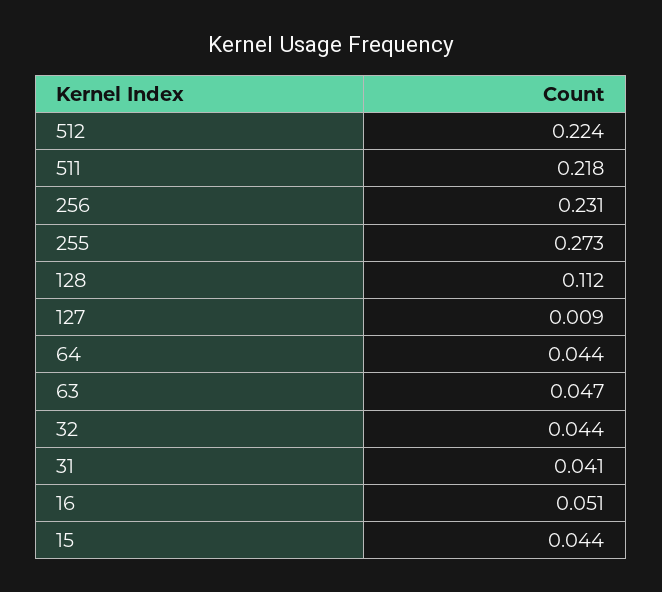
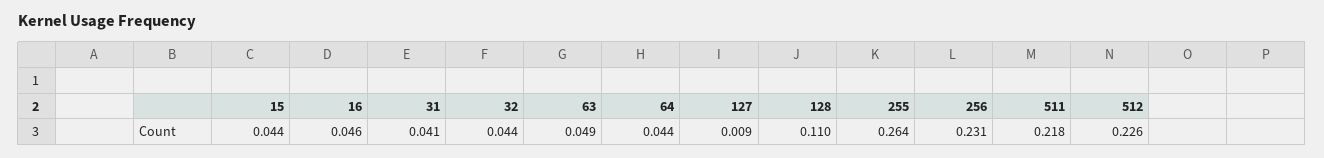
512: 0.224 -> 0.226
255: 0.273 -> 0.264
128: 0.112 -> 0.11
63: 0.047 -> 0.049
16: 0.051 -> 0.046

